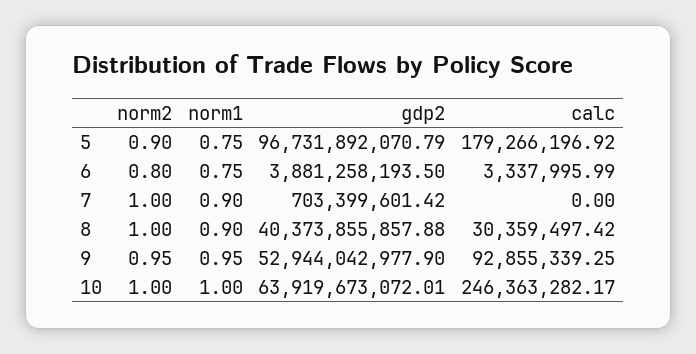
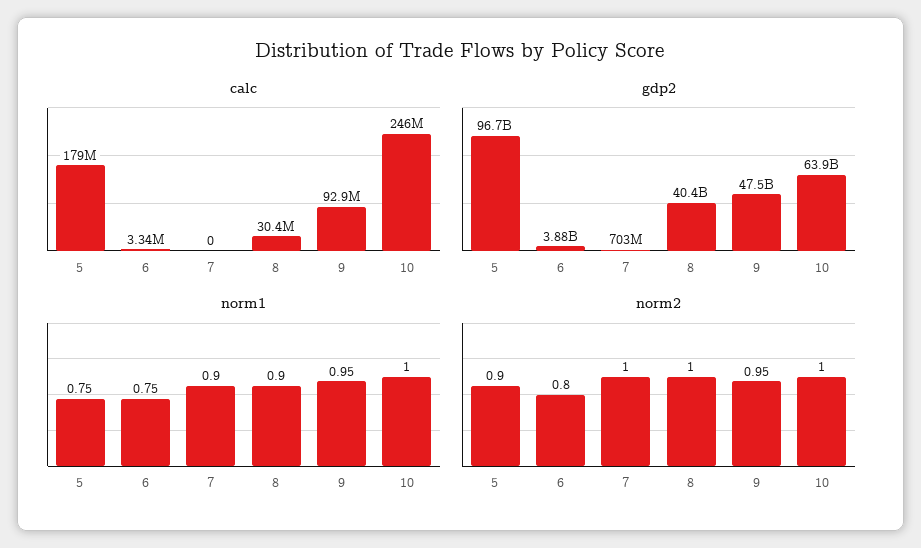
gdp2, 9: 52944042977.9 -> 47500000000

